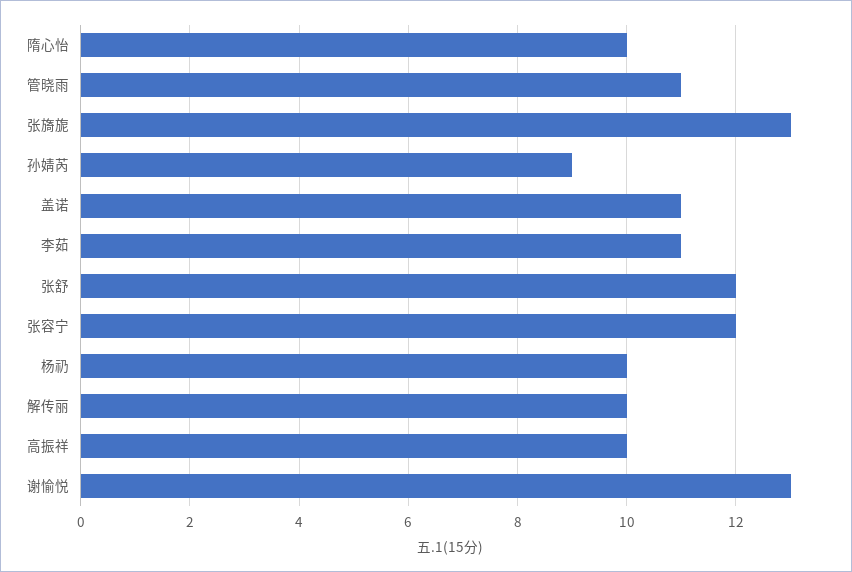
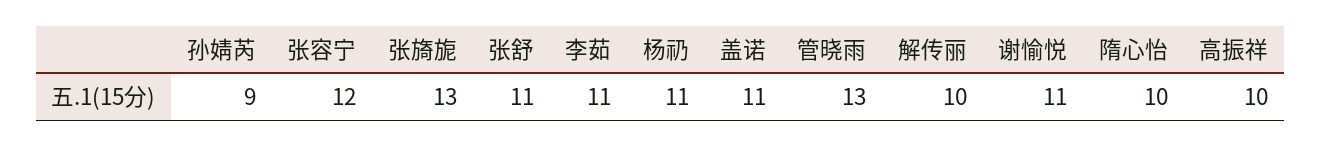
管晓雨: 11 -> 13
张舒: 12 -> 11
杨礽: 10 -> 11
谢愉悦: 13 -> 11

